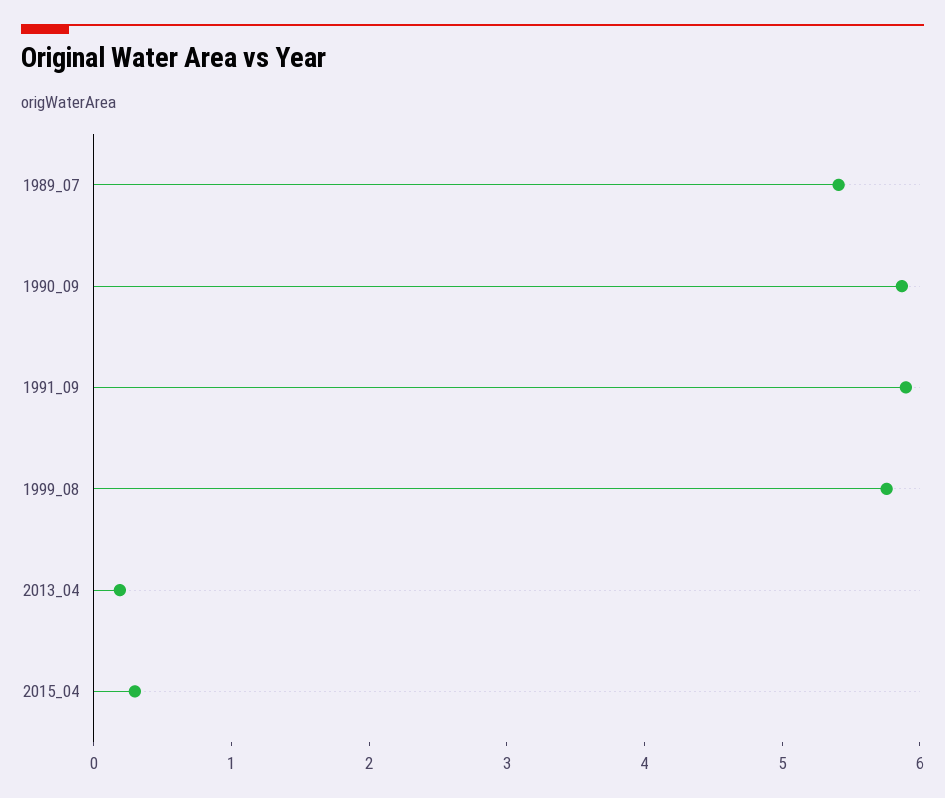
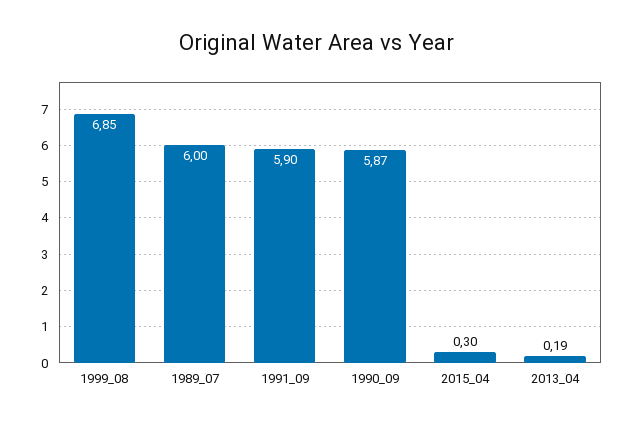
1989_07: 5.4 -> 6
1999_08: 5.8 -> 6.85

